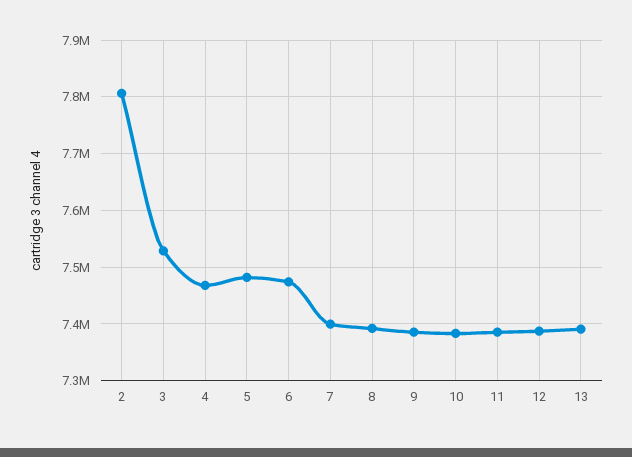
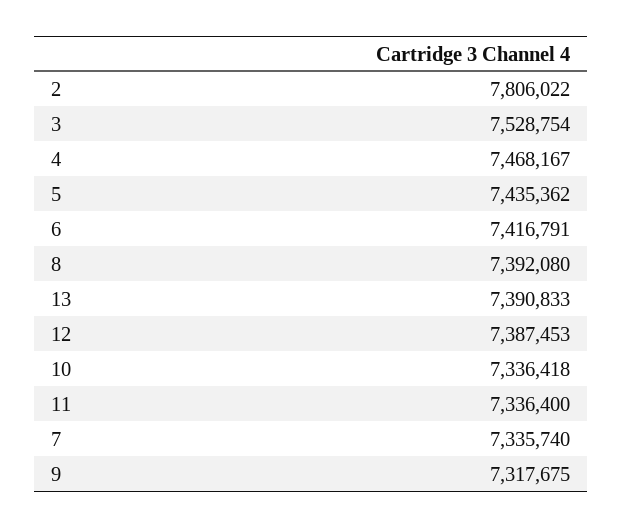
5: 7480000 -> 7435362
6: 7480000 -> 7416791
7: 7400000 -> 7335740
9: 7380000 -> 7317675
10: 7380000 -> 7336418
11: 7380000 -> 7336400

